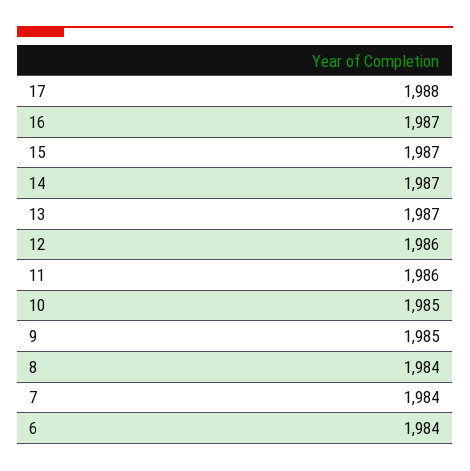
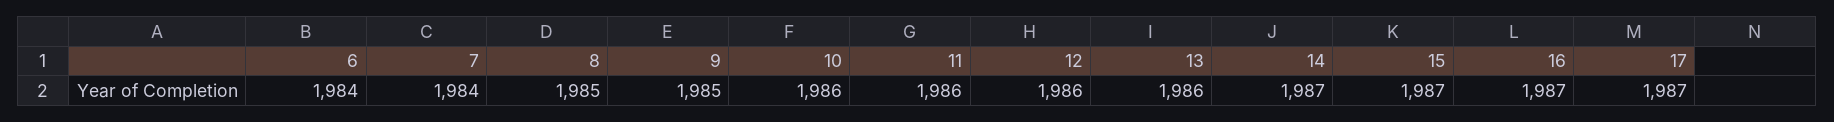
17: 1988 -> 1987
13: 1987 -> 1986
10: 1985 -> 1986
8: 1984 -> 1985

